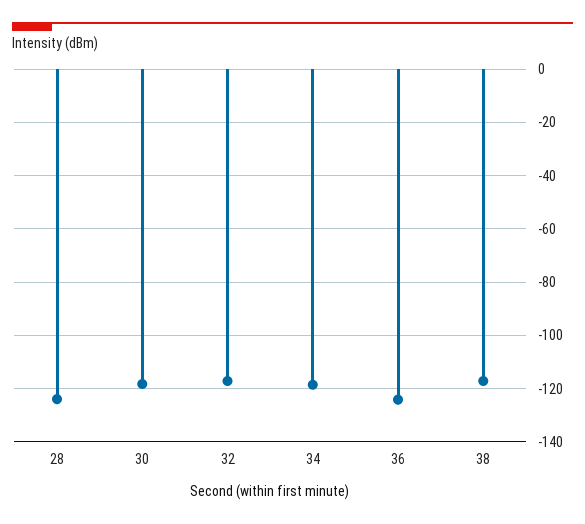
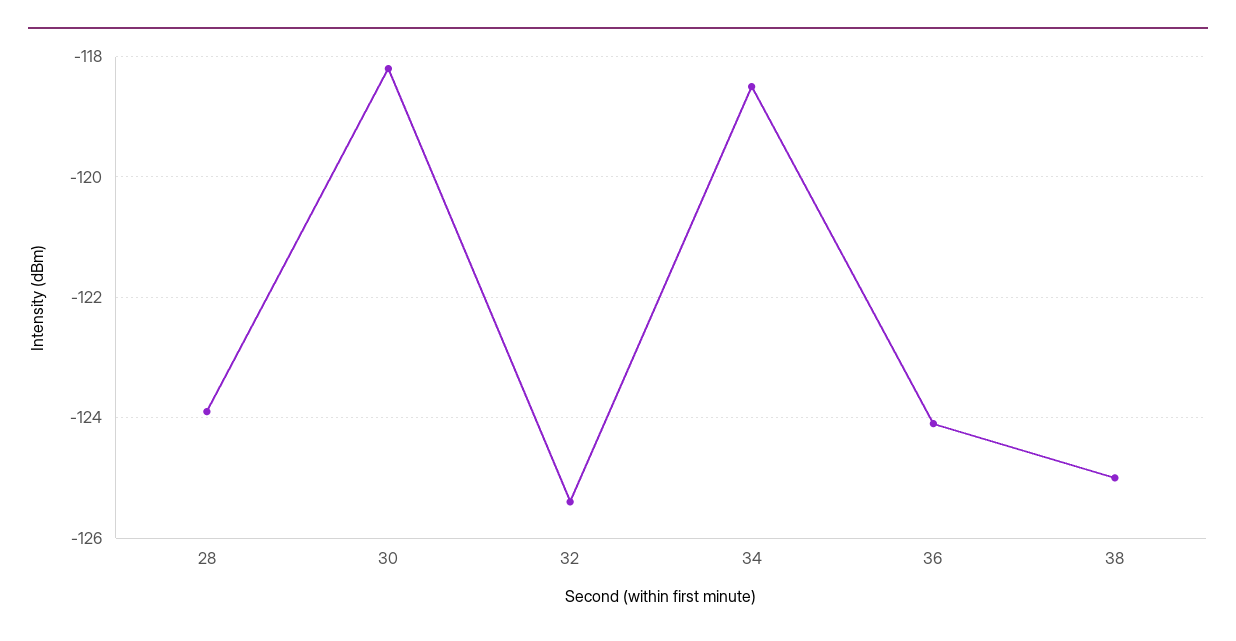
32: -117.5 -> -125.5
38: -117.5 -> -125

